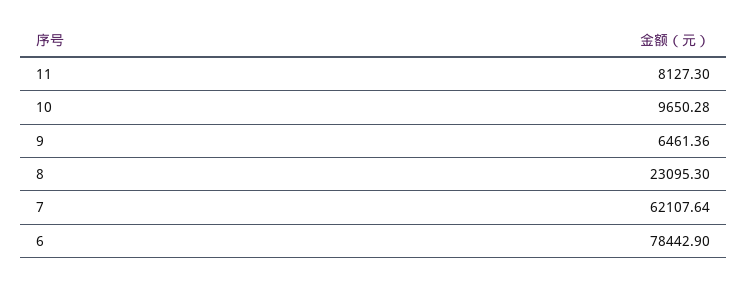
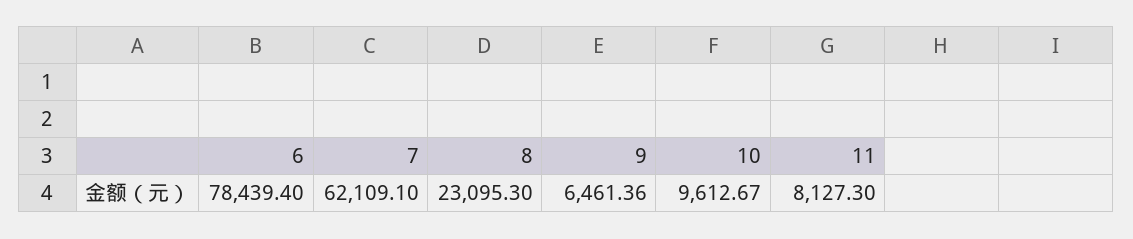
10: 9650.28 -> 9612.67
7: 62107.64 -> 62109.1
6: 78442.9 -> 78439.4

